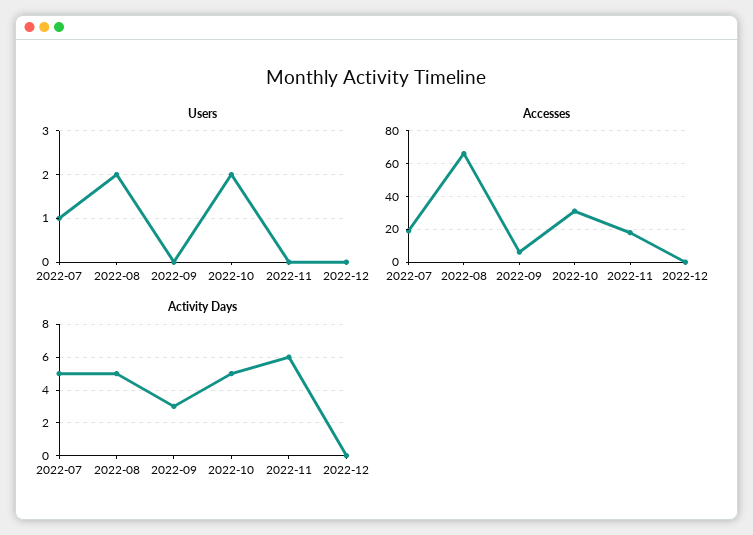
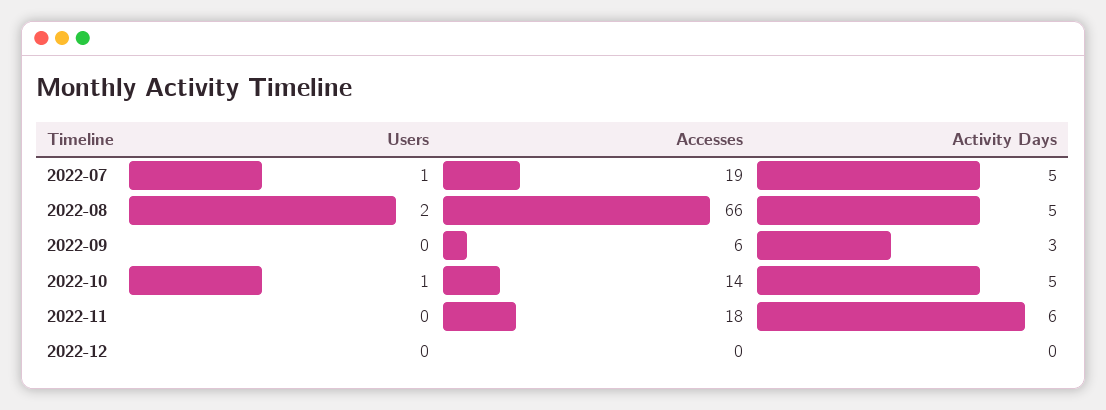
Users, 2022-10: 2 -> 1
Accesses, 2022-10: 30 -> 14

